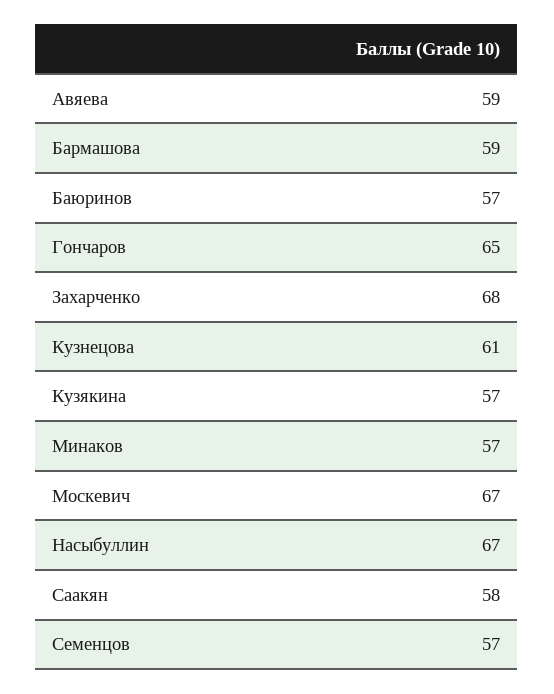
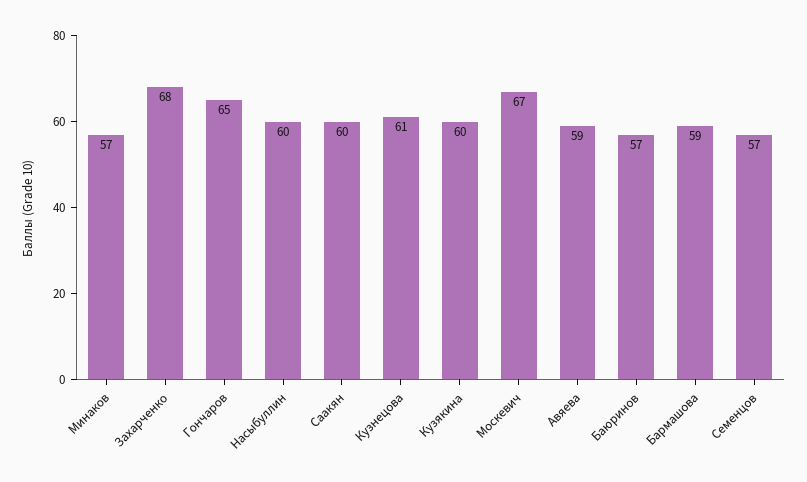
Кузякина: 57 -> 60
Насыбуллин: 67 -> 60
Саакян: 58 -> 60

